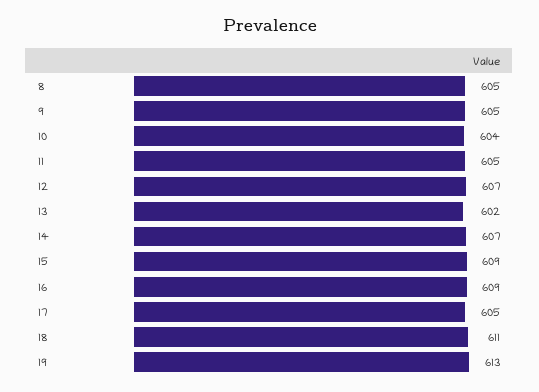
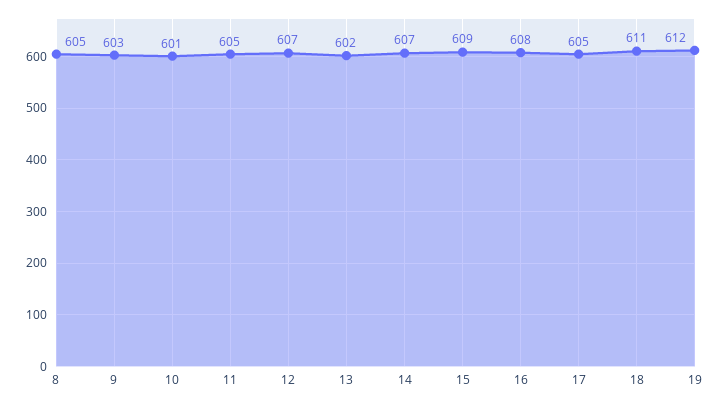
9: 605 -> 603
10: 604 -> 601
16: 609 -> 608
19: 613 -> 612

